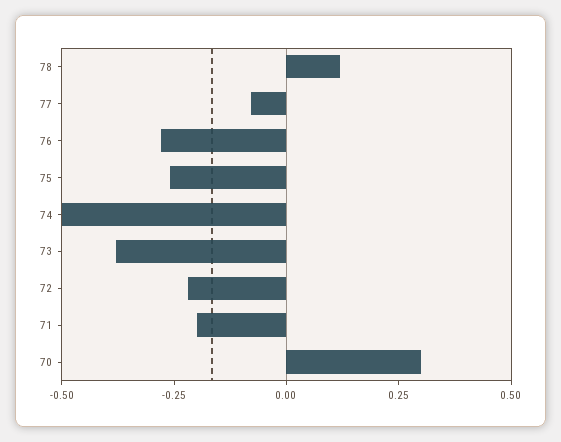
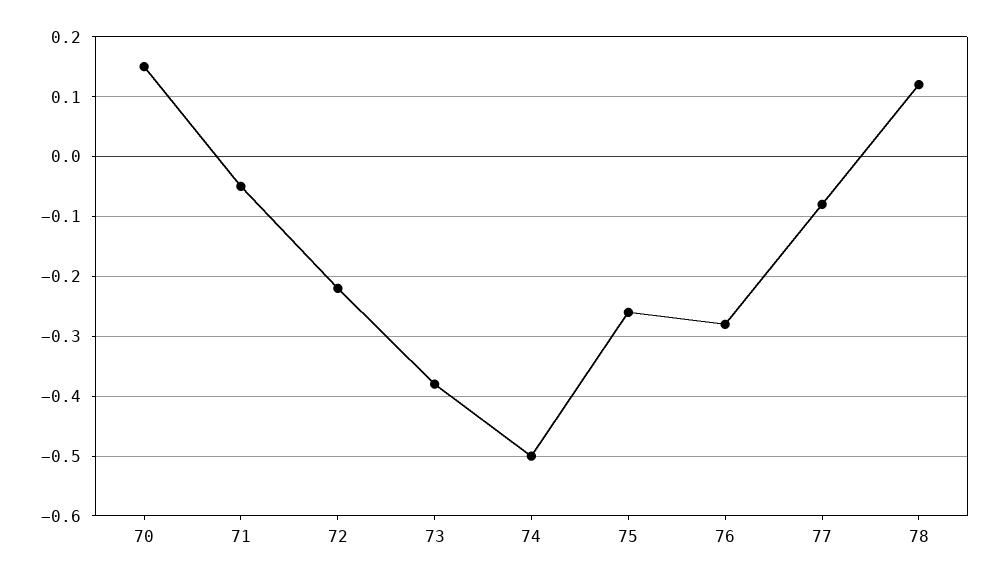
71: -0.2 -> -0.05
70: 0.3 -> 0.15

